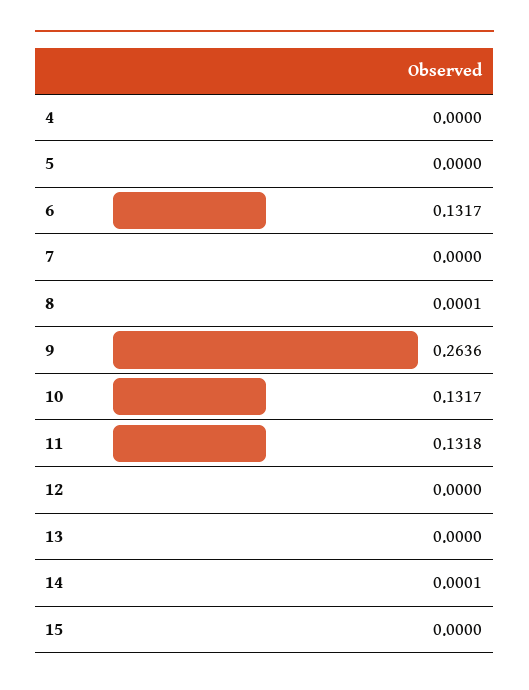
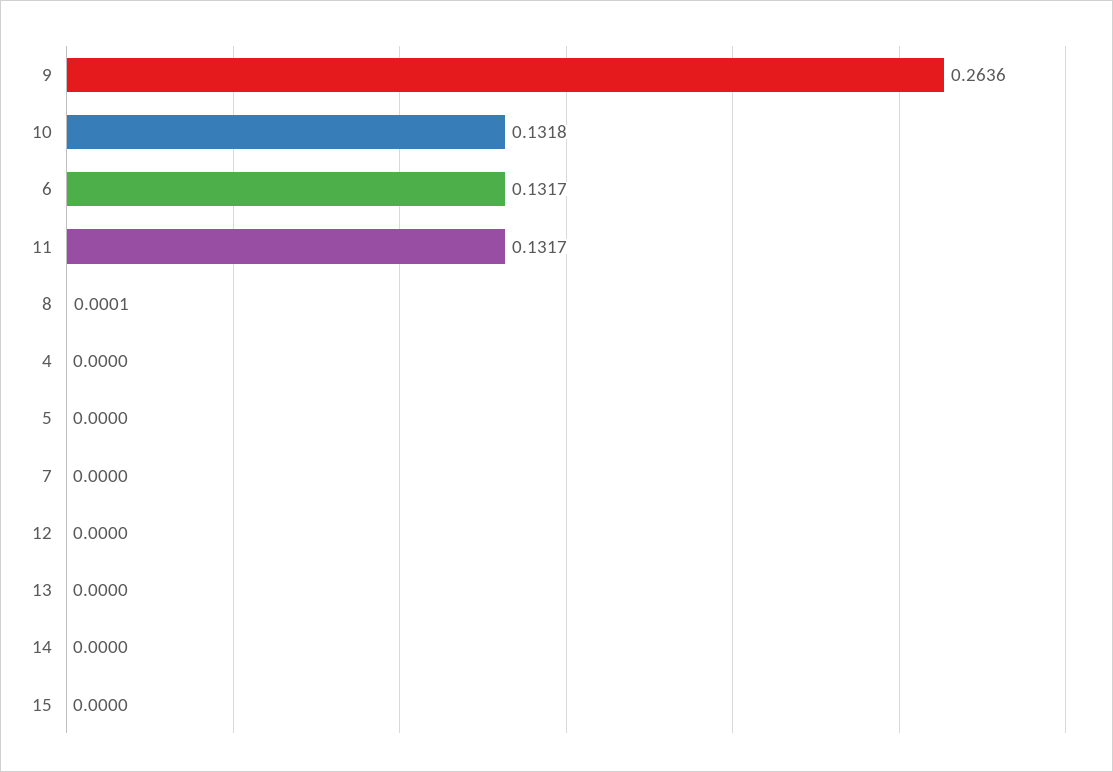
10: 0.1317 -> 0.1318
11: 0.1318 -> 0.1317
14: 0.0001 -> 0

